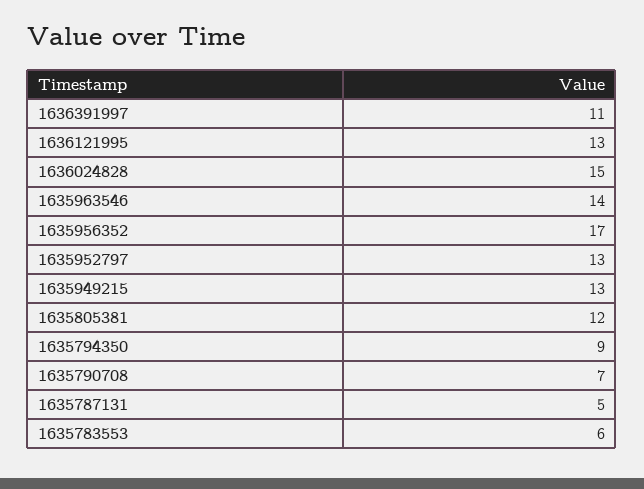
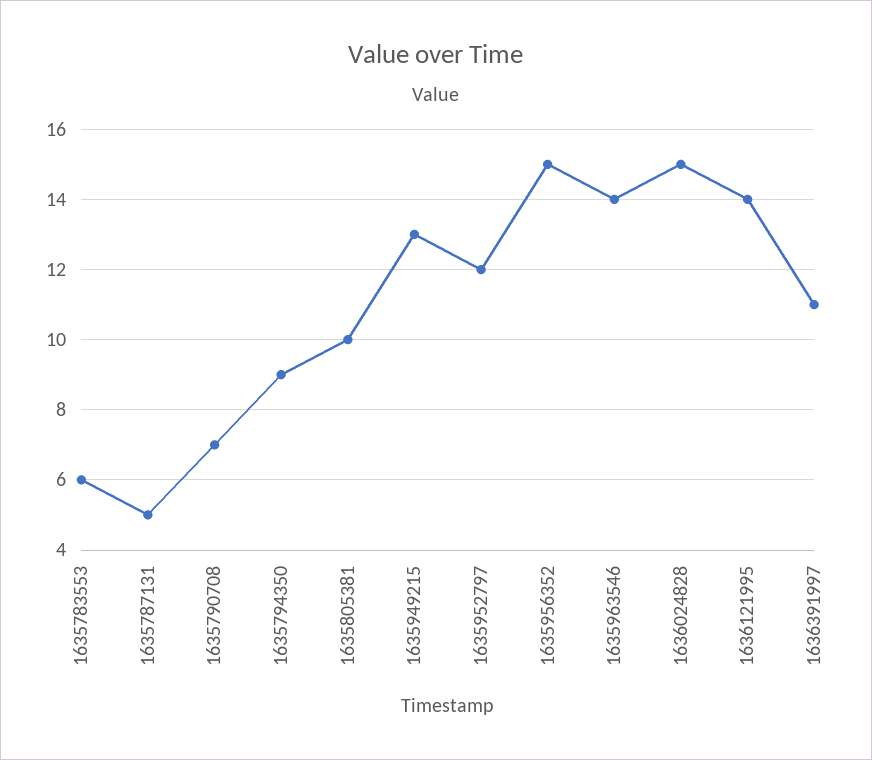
1636121995: 13 -> 14
1635956352: 17 -> 15
1635952797: 13 -> 12
1635805381: 12 -> 10

